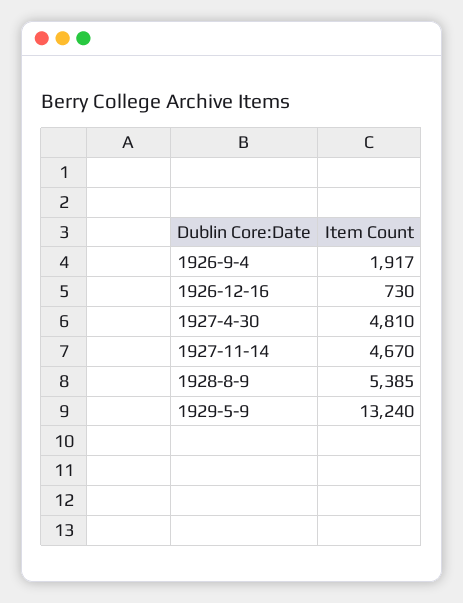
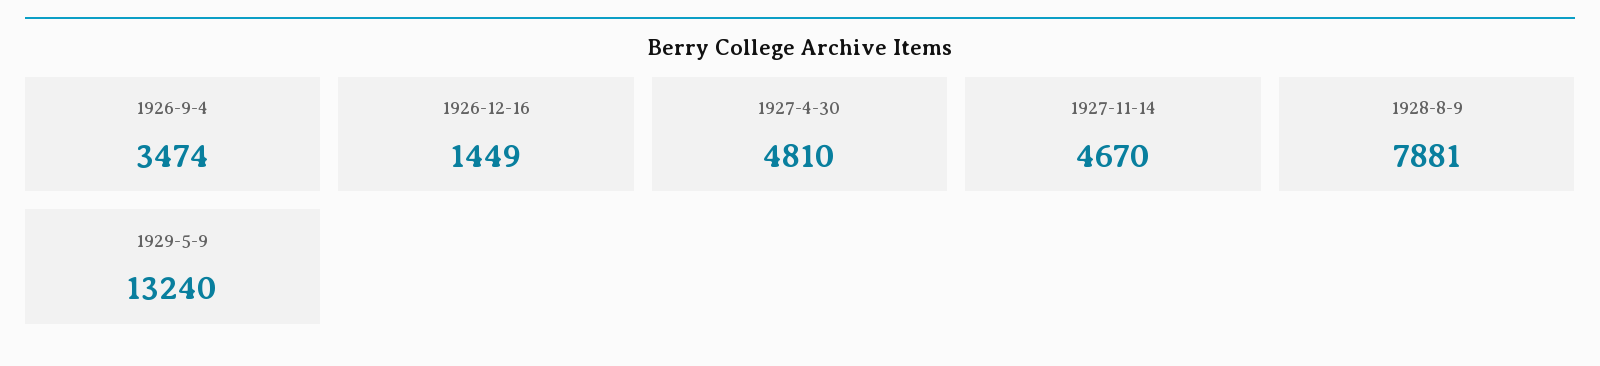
1926-9-4: 1917 -> 3474
1926-12-16: 730 -> 1449
1928-8-9: 5385 -> 7881

